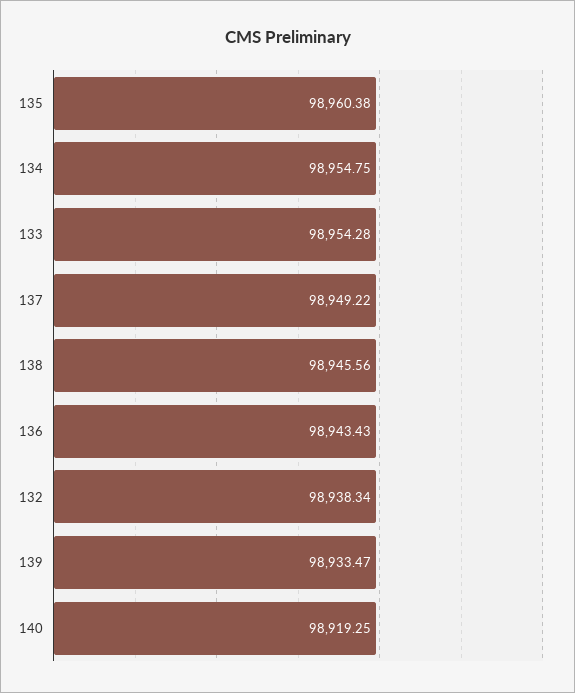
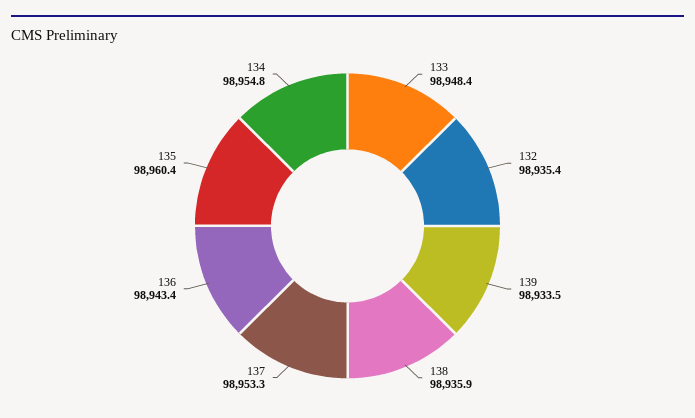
133: 98954.28 -> 98948.4
137: 98949.22 -> 98953.3
138: 98945.56 -> 98935.9
132: 98938.34 -> 98935.4
140: 98919.25 -> none

